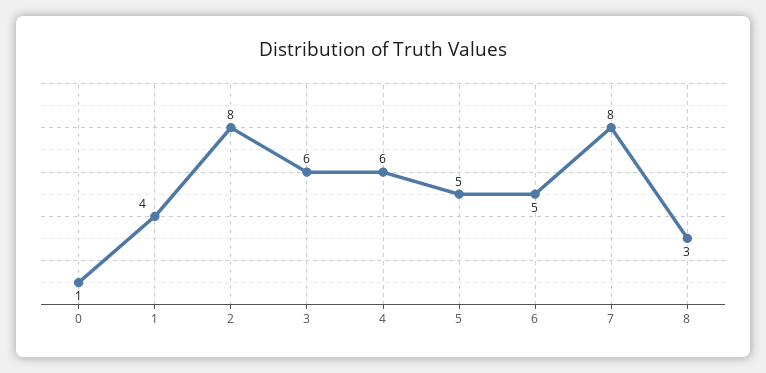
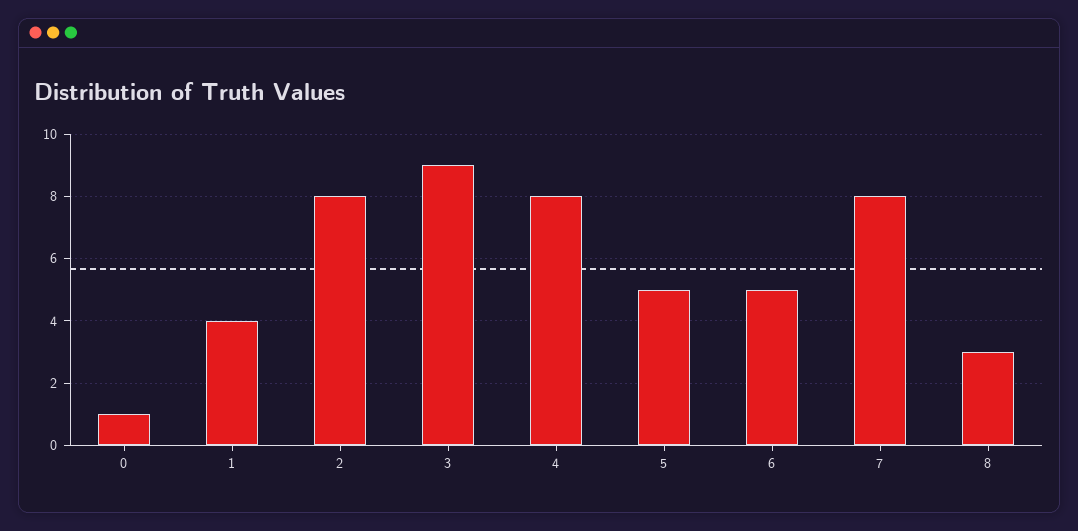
3: 6 -> 9
4: 6 -> 8

